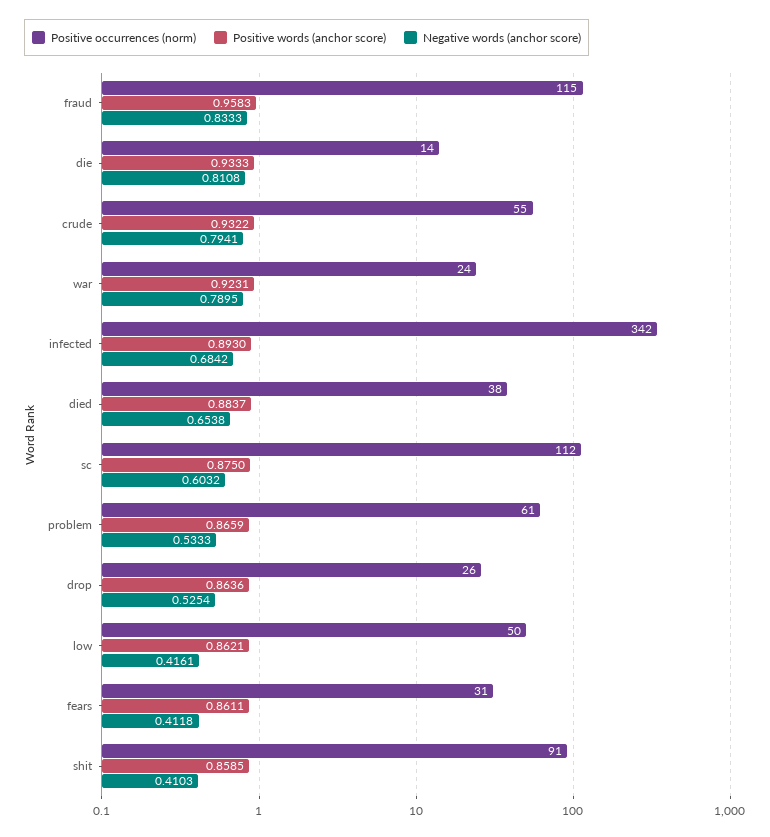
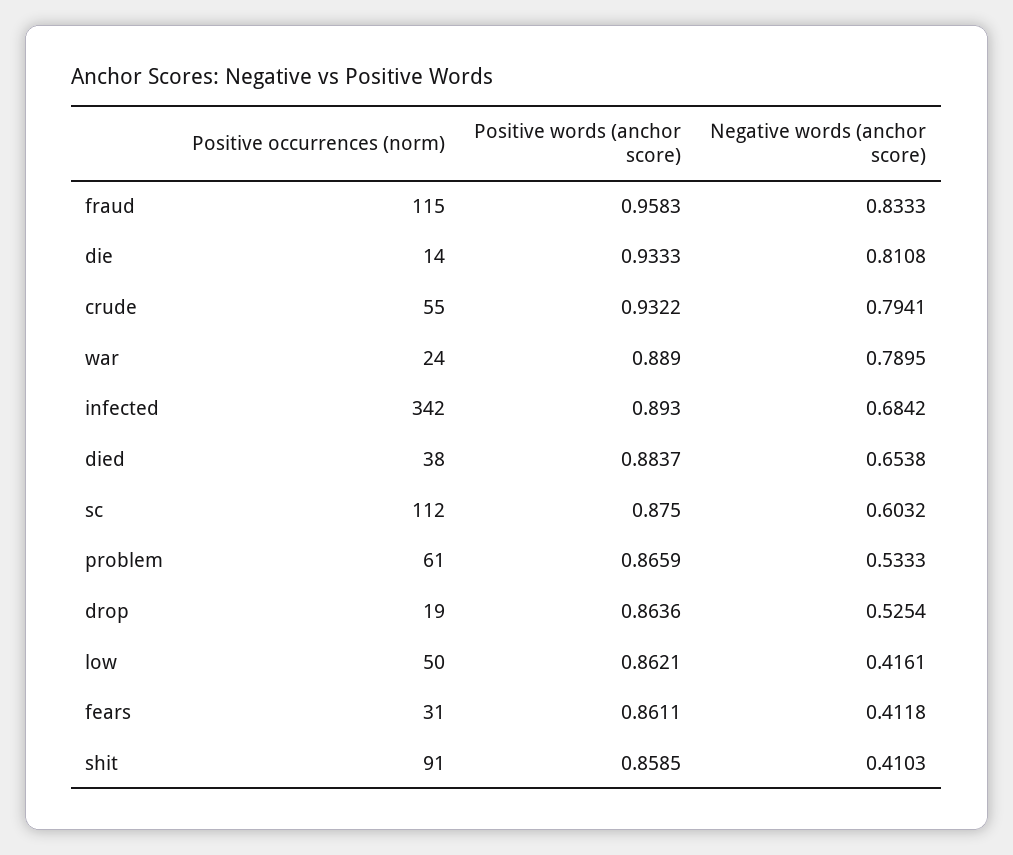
Positive words (anchor score), war: 0.9231 -> 0.889
Positive occurrences (norm), drop: 26 -> 19

